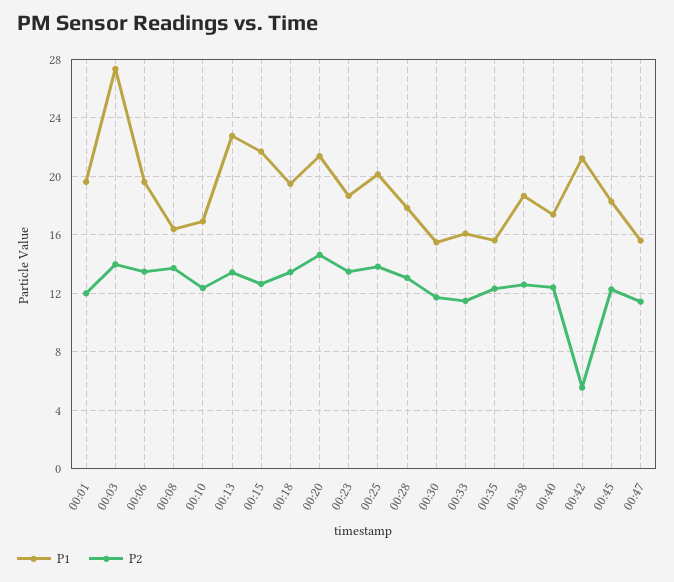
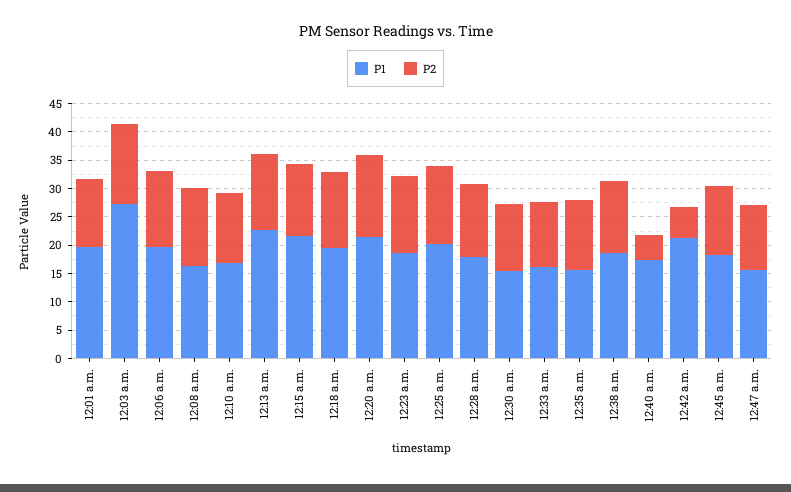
P2, 00:40: 12.5 -> 5

